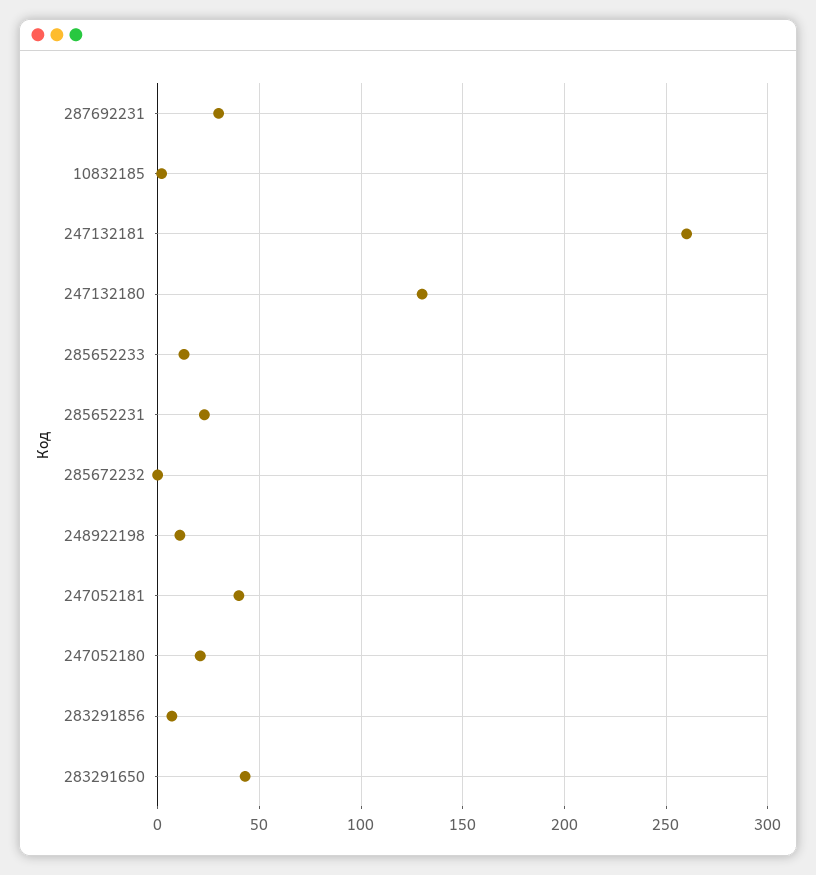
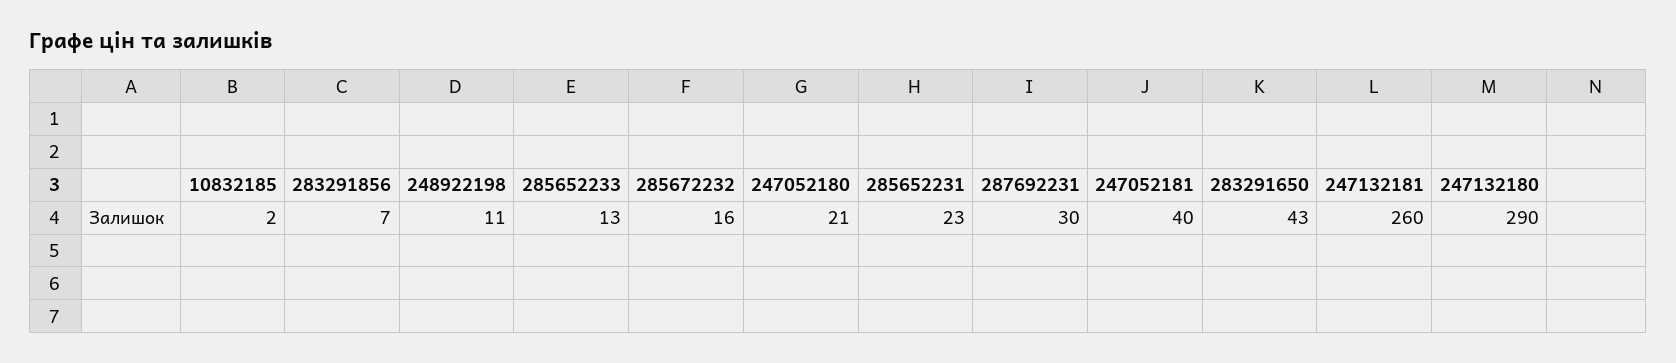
247132180: 130 -> 290
285672232: 0 -> 16

